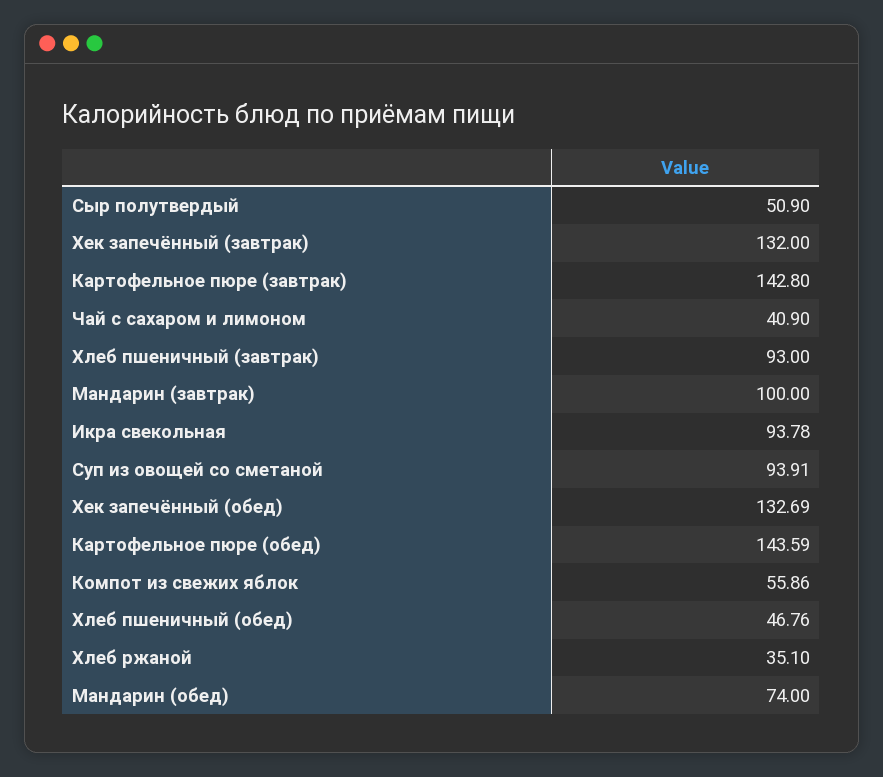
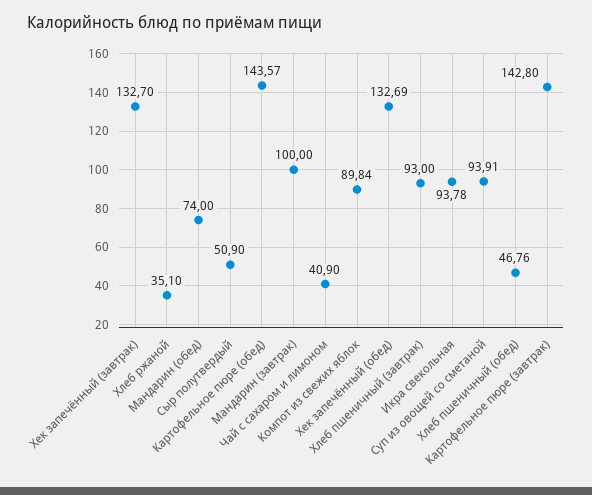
Хек запечённый (завтрак): 132 -> 132.7
Картофельное пюре (обед): 143.59 -> 143.57
Компот из свежих яблок: 55.86 -> 89.84

